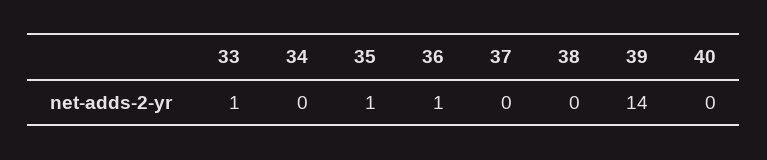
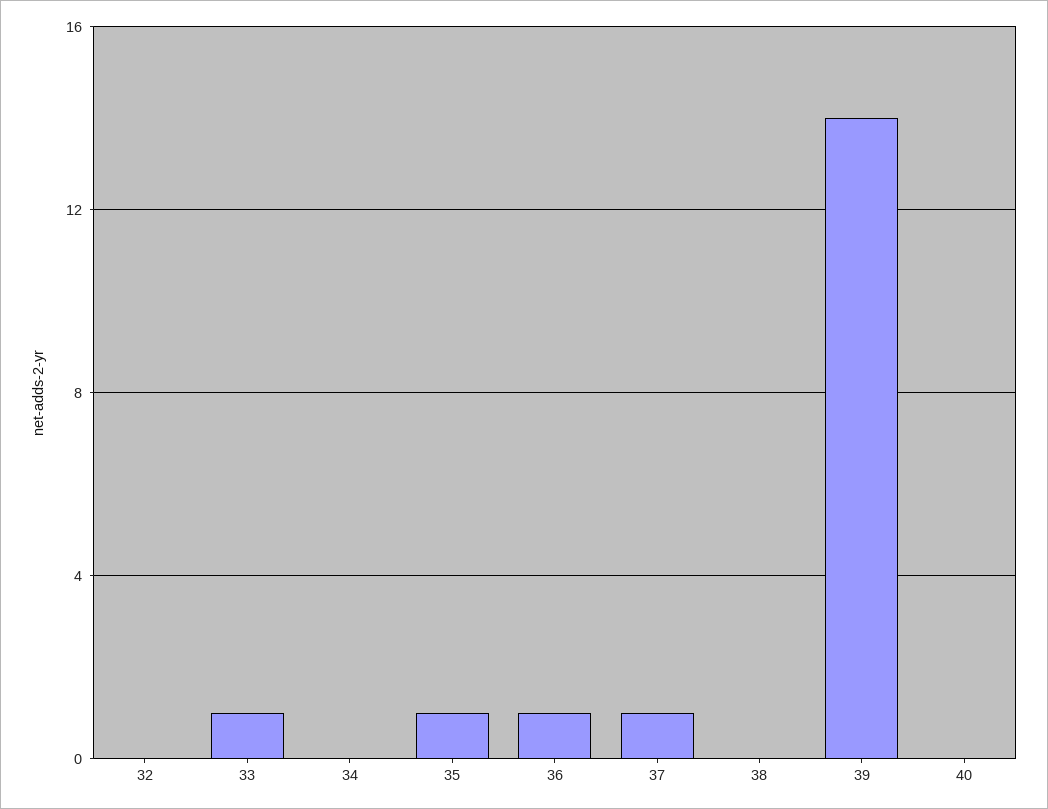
37: 0 -> 1
32: none -> 0

